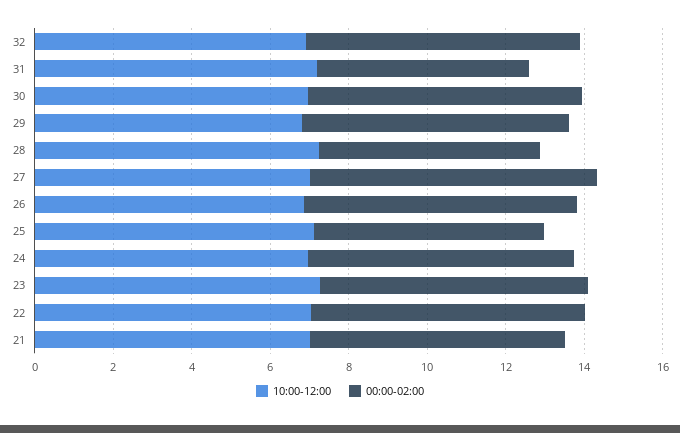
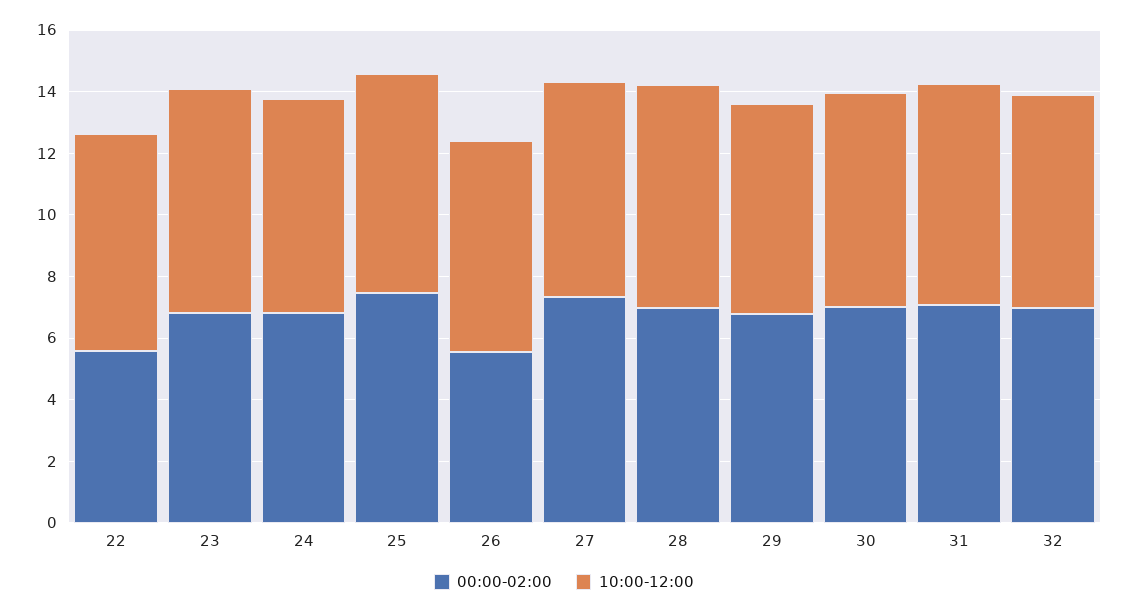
00:00-02:00, 31: 5.5 -> 7
00:00-02:00, 28: 5.5 -> 7
00:00-02:00, 26: 7 -> 5.5
00:00-02:00, 25: 6 -> 7.5
00:00-02:00, 22: 7 -> 5.5
10:00-12:00, 21: 7 -> none
00:00-02:00, 21: 6.5 -> none

